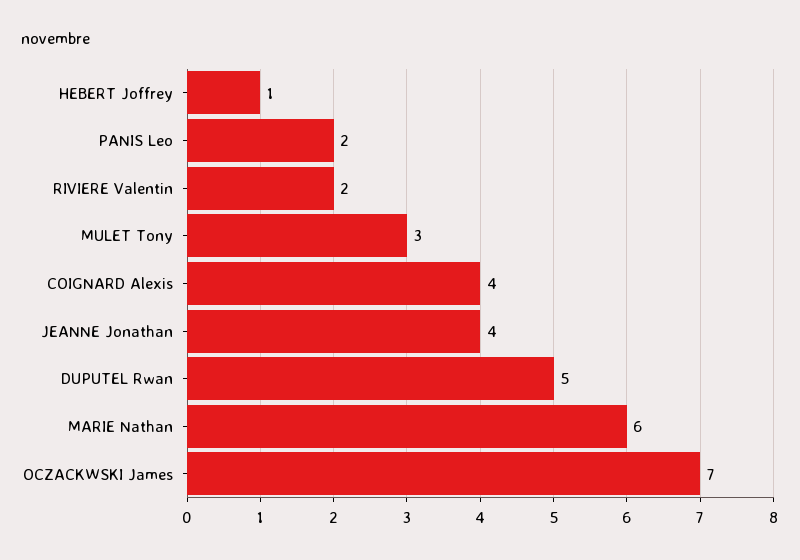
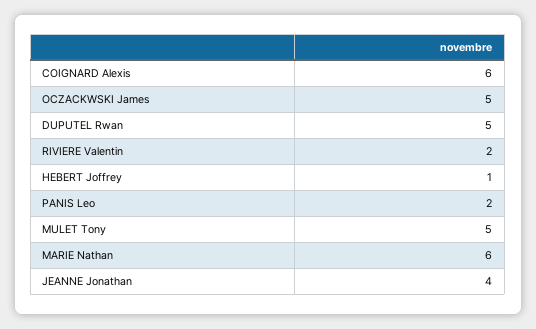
MULET Tony: 3 -> 5
COIGNARD Alexis: 4 -> 6
OCZACKWSKI James: 7 -> 5

